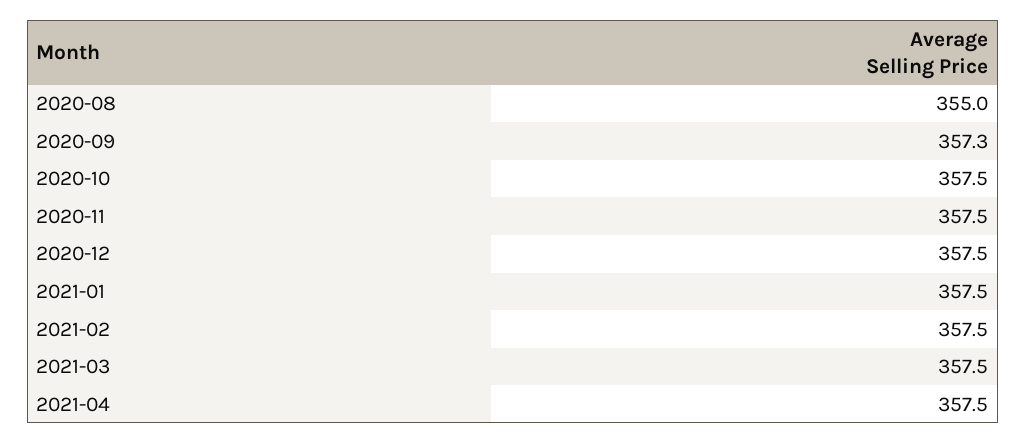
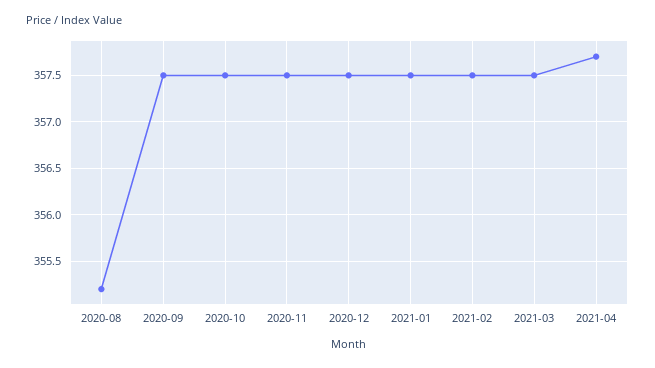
2020-08: 355 -> 355.2
2020-09: 357.3 -> 357.5
2021-04: 357.5 -> 357.7

